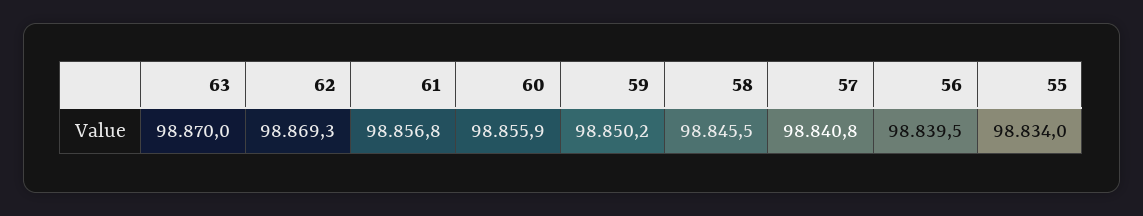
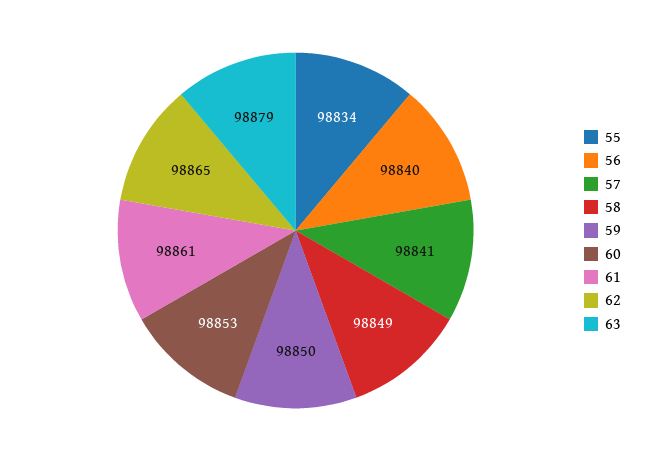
63: 98870 -> 98879
62: 98869.3 -> 98865
61: 98856.8 -> 98861
60: 98855.9 -> 98853
58: 98845.5 -> 98849

